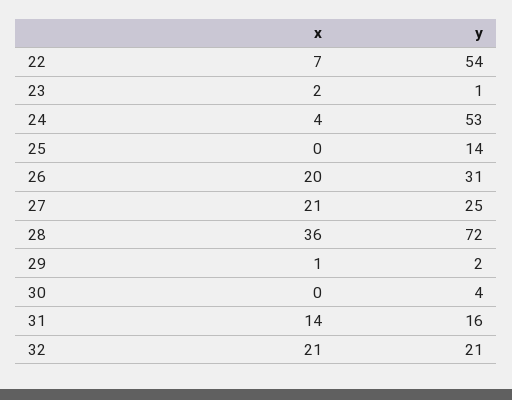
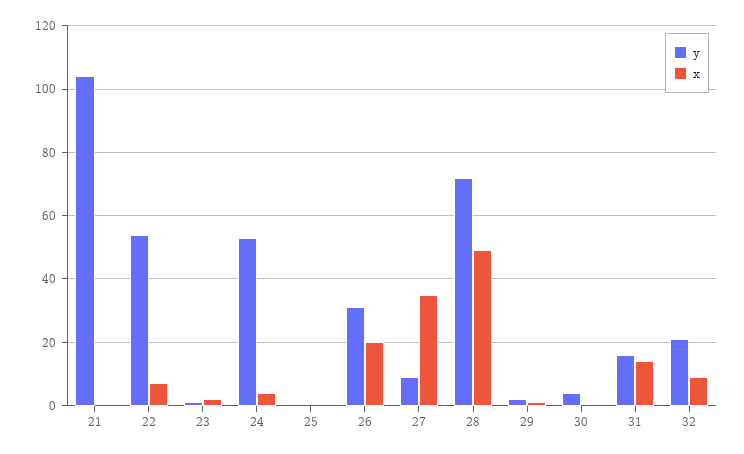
y, 25: 14 -> 0
x, 27: 21 -> 35
y, 27: 25 -> 10
x, 28: 36 -> 50
x, 32: 21 -> 10
y, 21: none -> 105
x, 21: none -> 0

